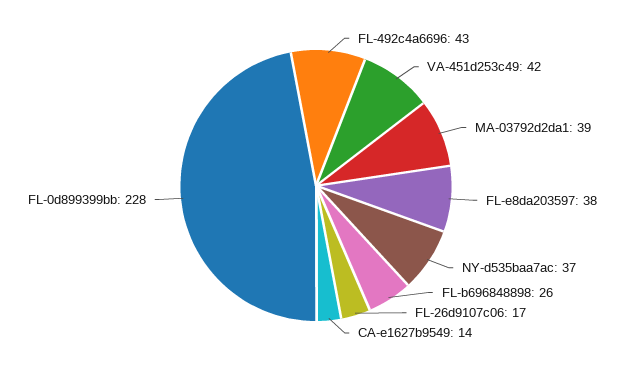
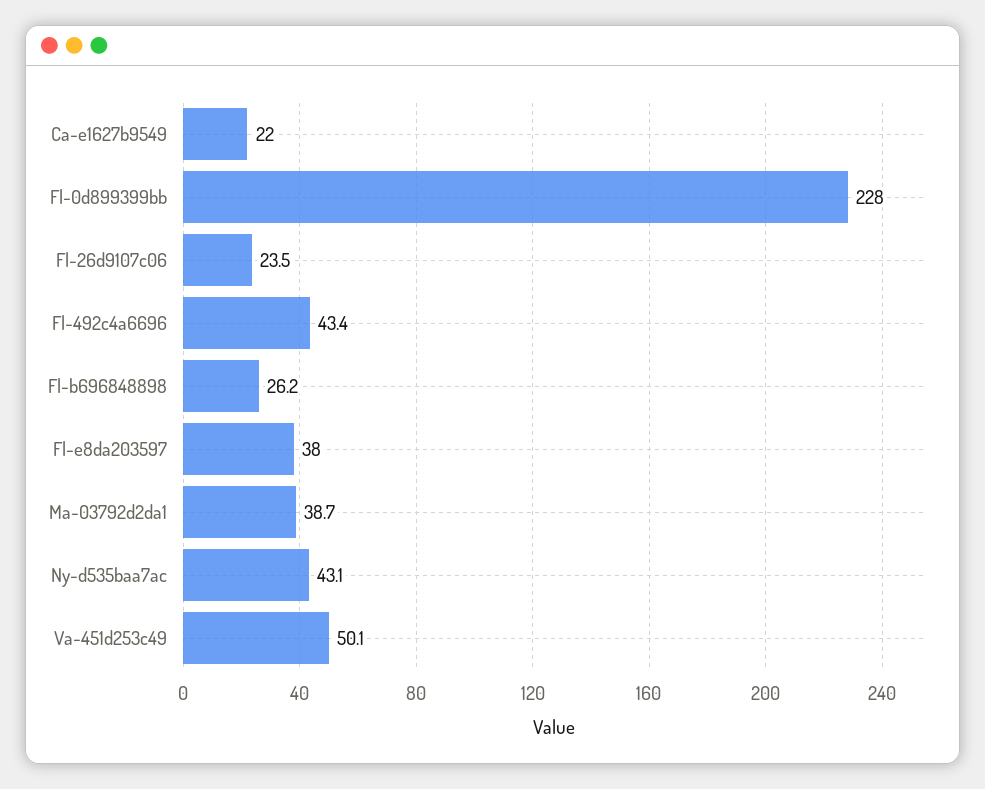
VA-451d253c49: 42 -> 50.1
NY-d535baa7ac: 37 -> 43.1
FL-26d9107c06: 17 -> 23.5
CA-e1627b9549: 14 -> 22

